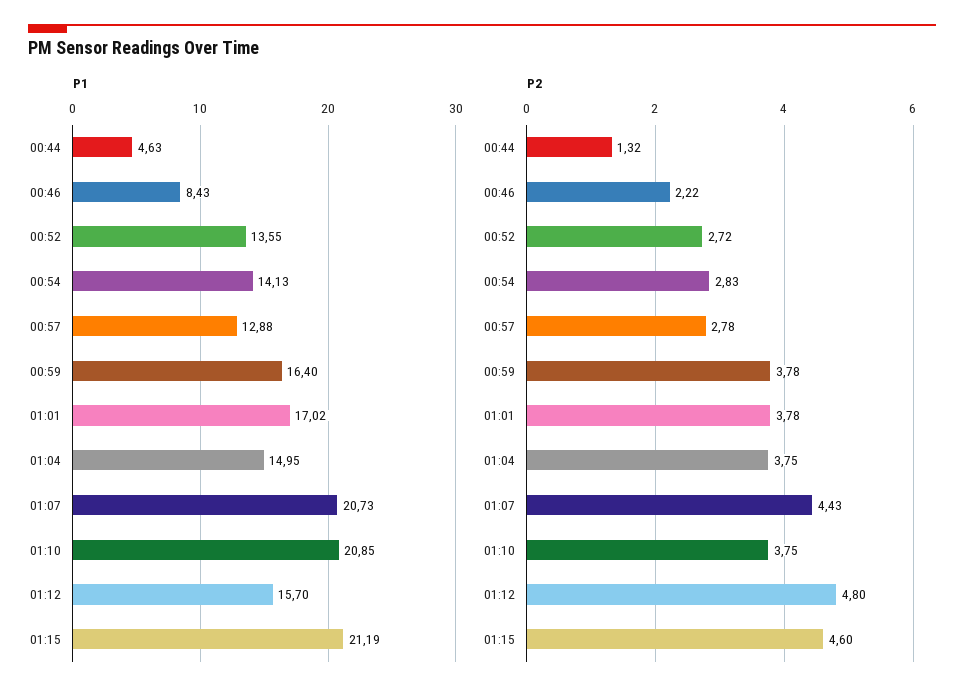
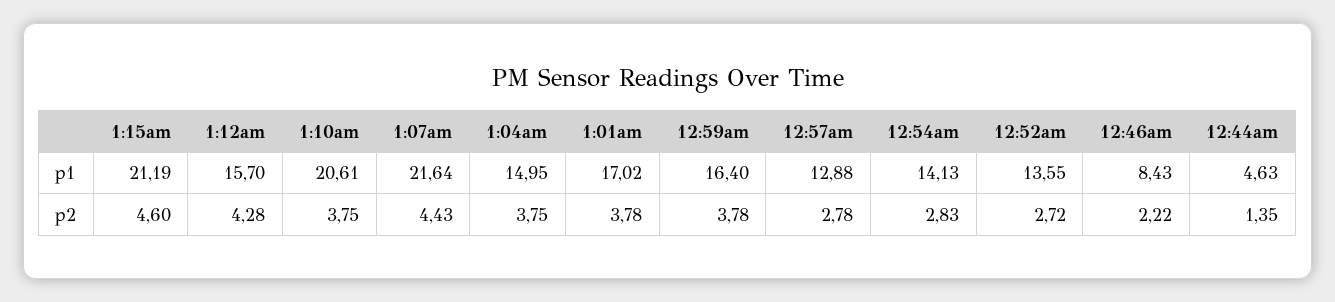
P1, 01:07: 20.73 -> 21.64
P1, 01:10: 20.85 -> 20.61
P2, 00:44: 1.32 -> 1.35
P2, 01:12: 4.8 -> 4.28

